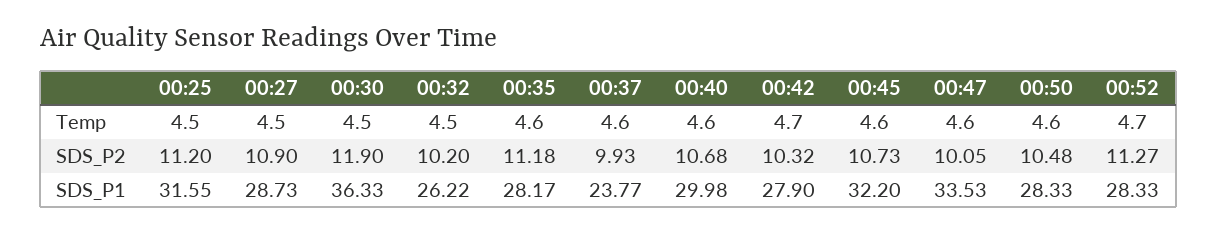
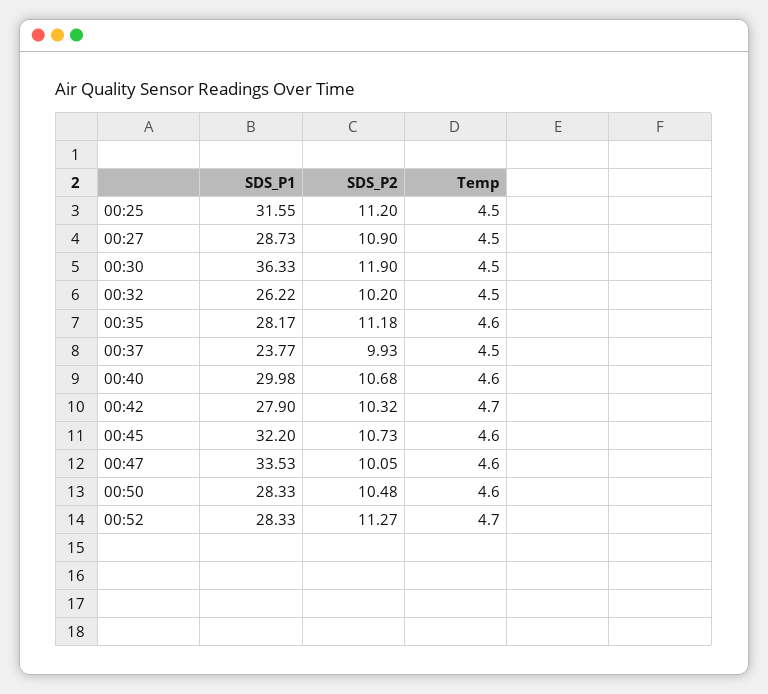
00:37, Temp: 4.6 -> 4.5

